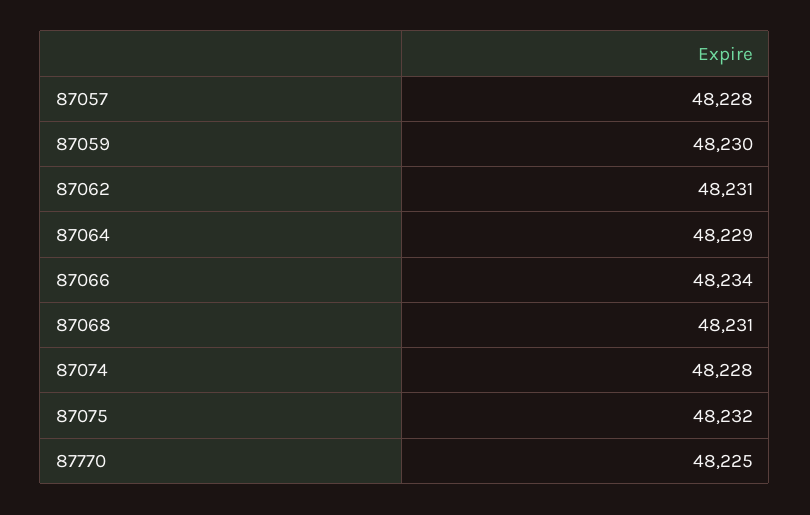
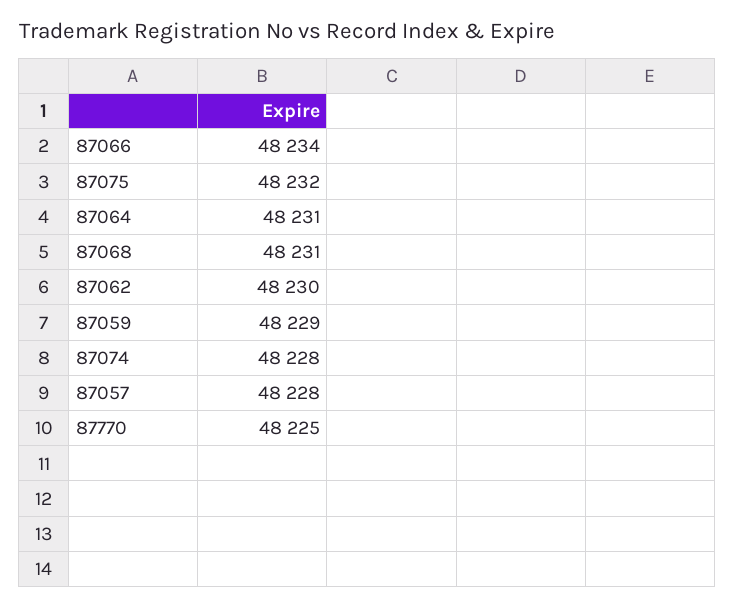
87059: 48230 -> 48229
87062: 48231 -> 48230
87064: 48229 -> 48231

